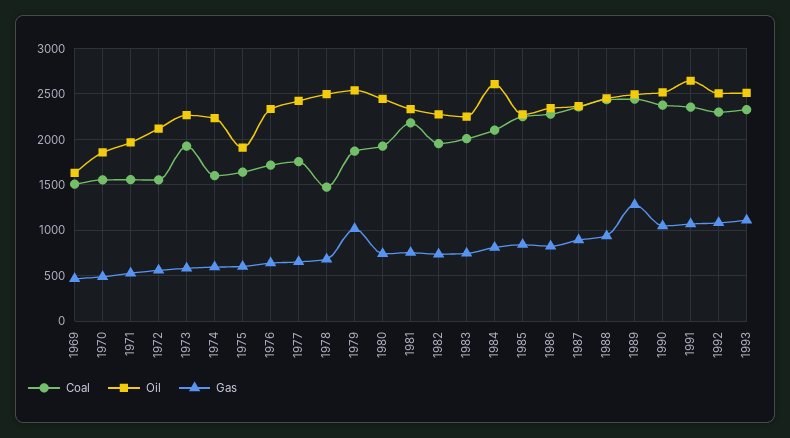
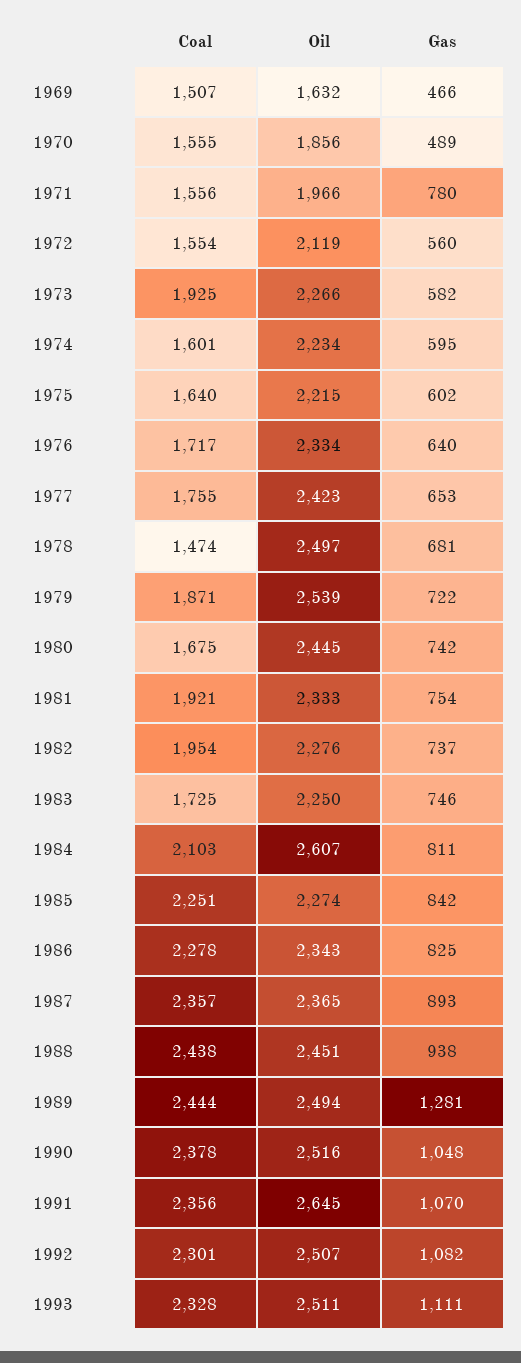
Gas, 1971: 500 -> 780
Oil, 1975: 1900 -> 2215
Gas, 1979: 1000 -> 722
Coal, 1980: 1900 -> 1675
Coal, 1981: 2200 -> 1921
Coal, 1983: 2000 -> 1725

